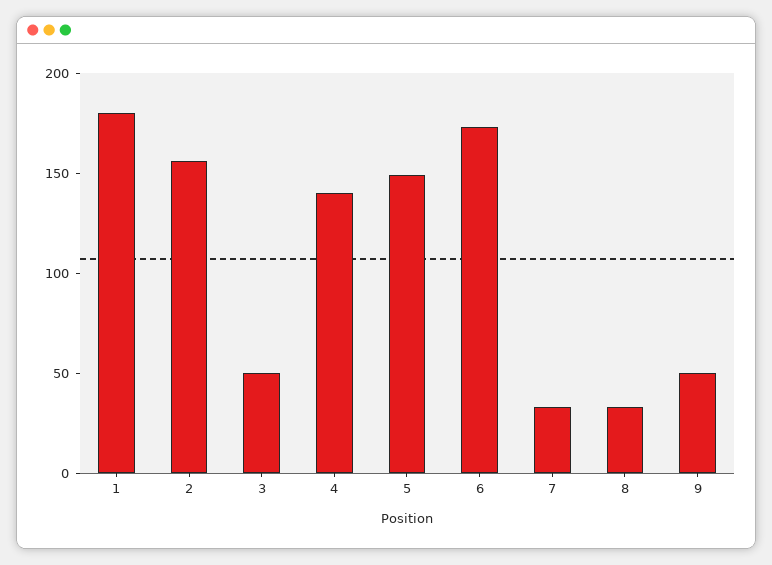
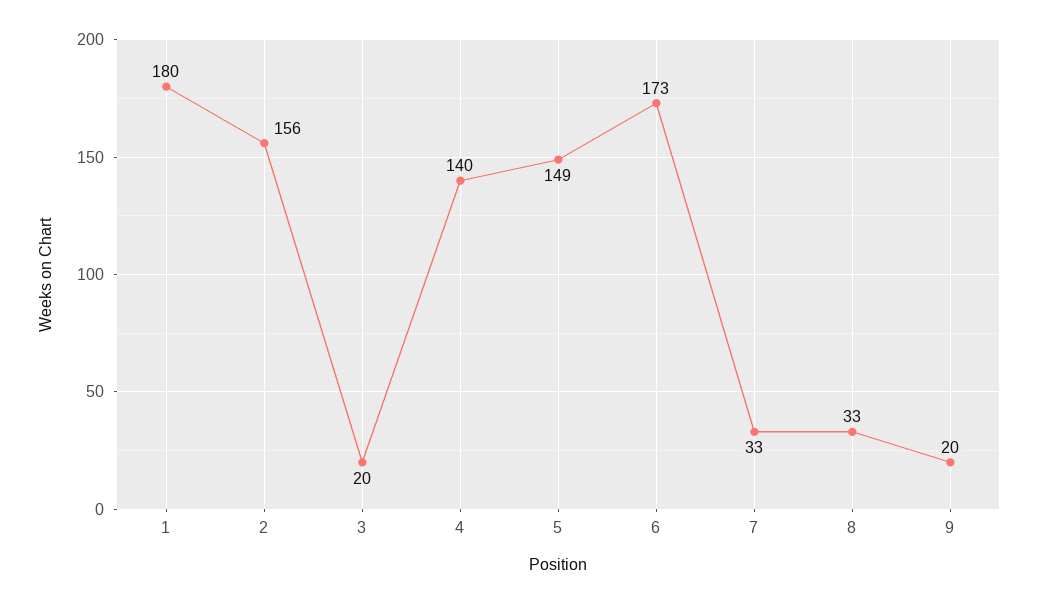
3: 50 -> 20
9: 50 -> 20

